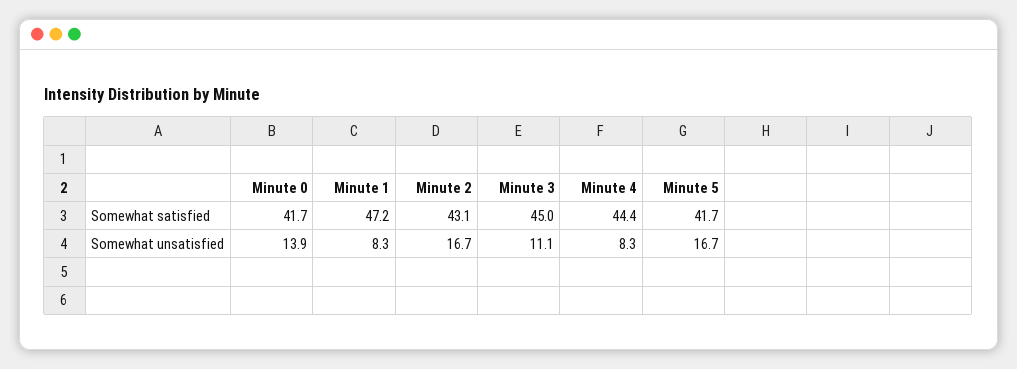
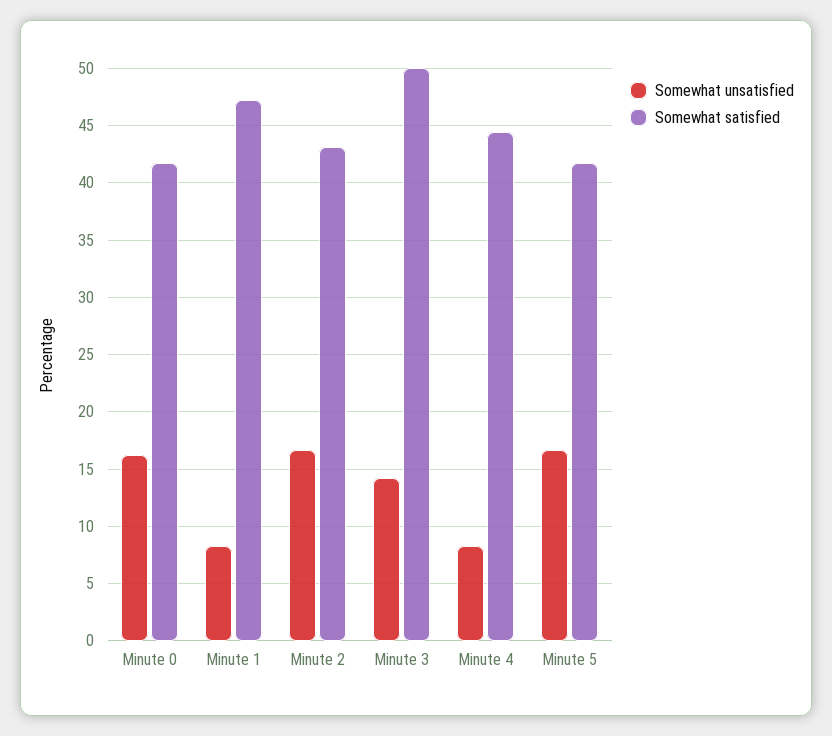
Somewhat satisfied, Minute 3: 45 -> 50
Somewhat unsatisfied, Minute 0: 13.9 -> 16
Somewhat unsatisfied, Minute 3: 11.1 -> 14

